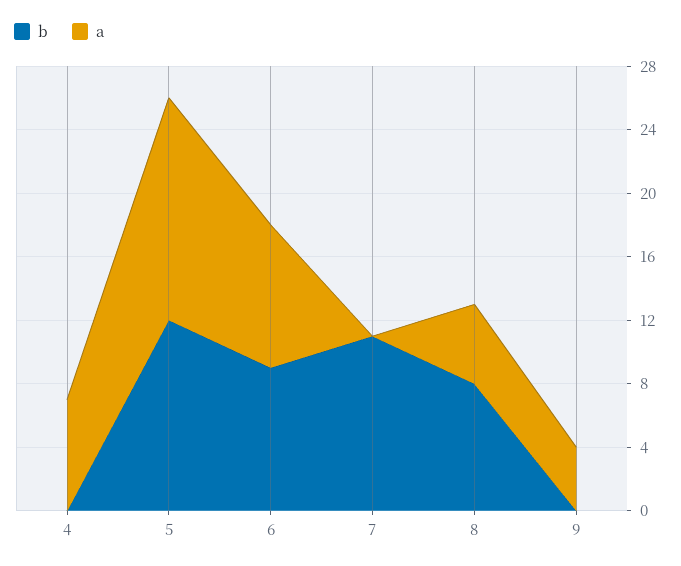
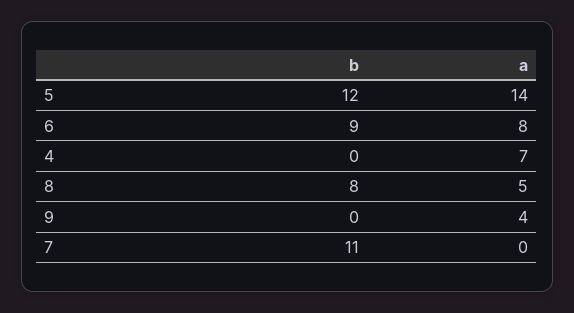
a, 6: 9 -> 8

